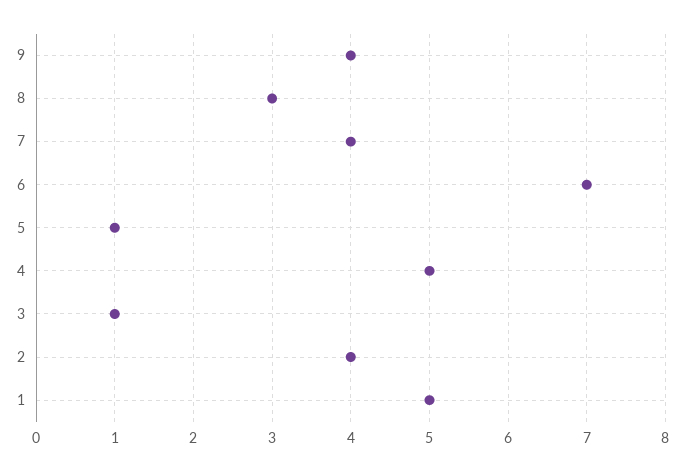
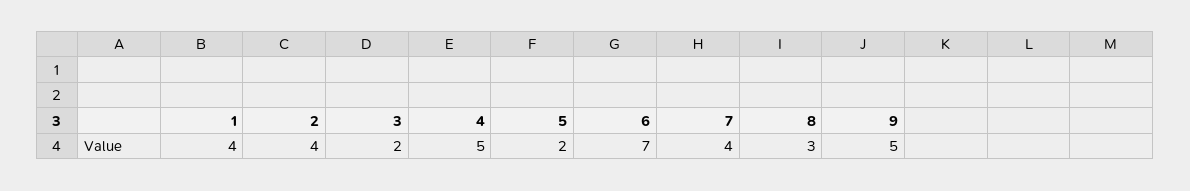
9: 4 -> 5
5: 1 -> 2
3: 1 -> 2
1: 5 -> 4

